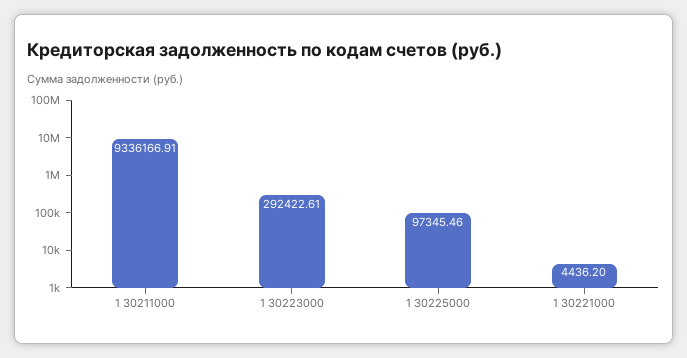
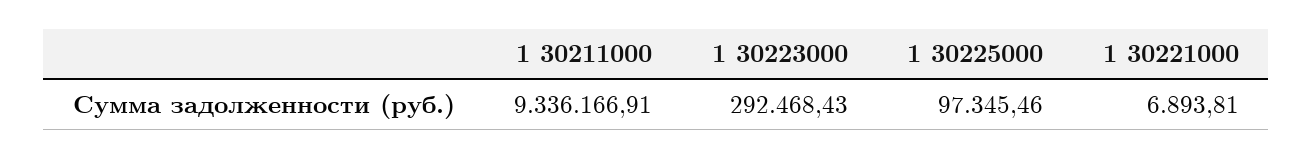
1 30223000: 292422.61 -> 292468.43
1 30221000: 4436.2 -> 6893.81

